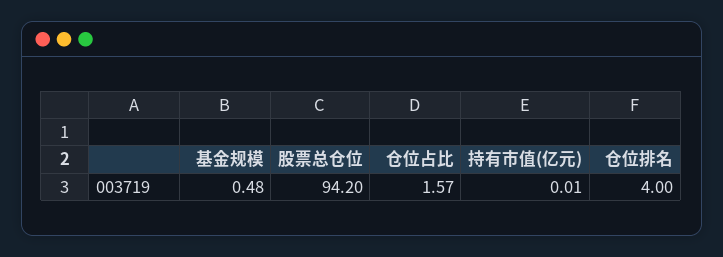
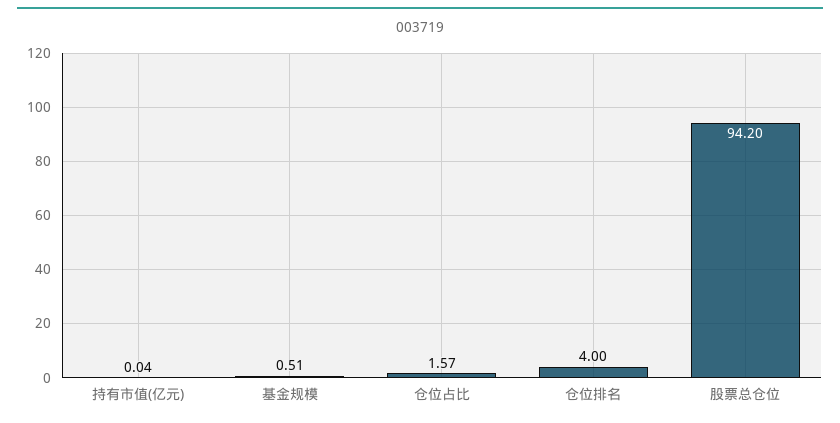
基金规模: 0.48 -> 0.51
持有市值(亿元): 0.01 -> 0.04

